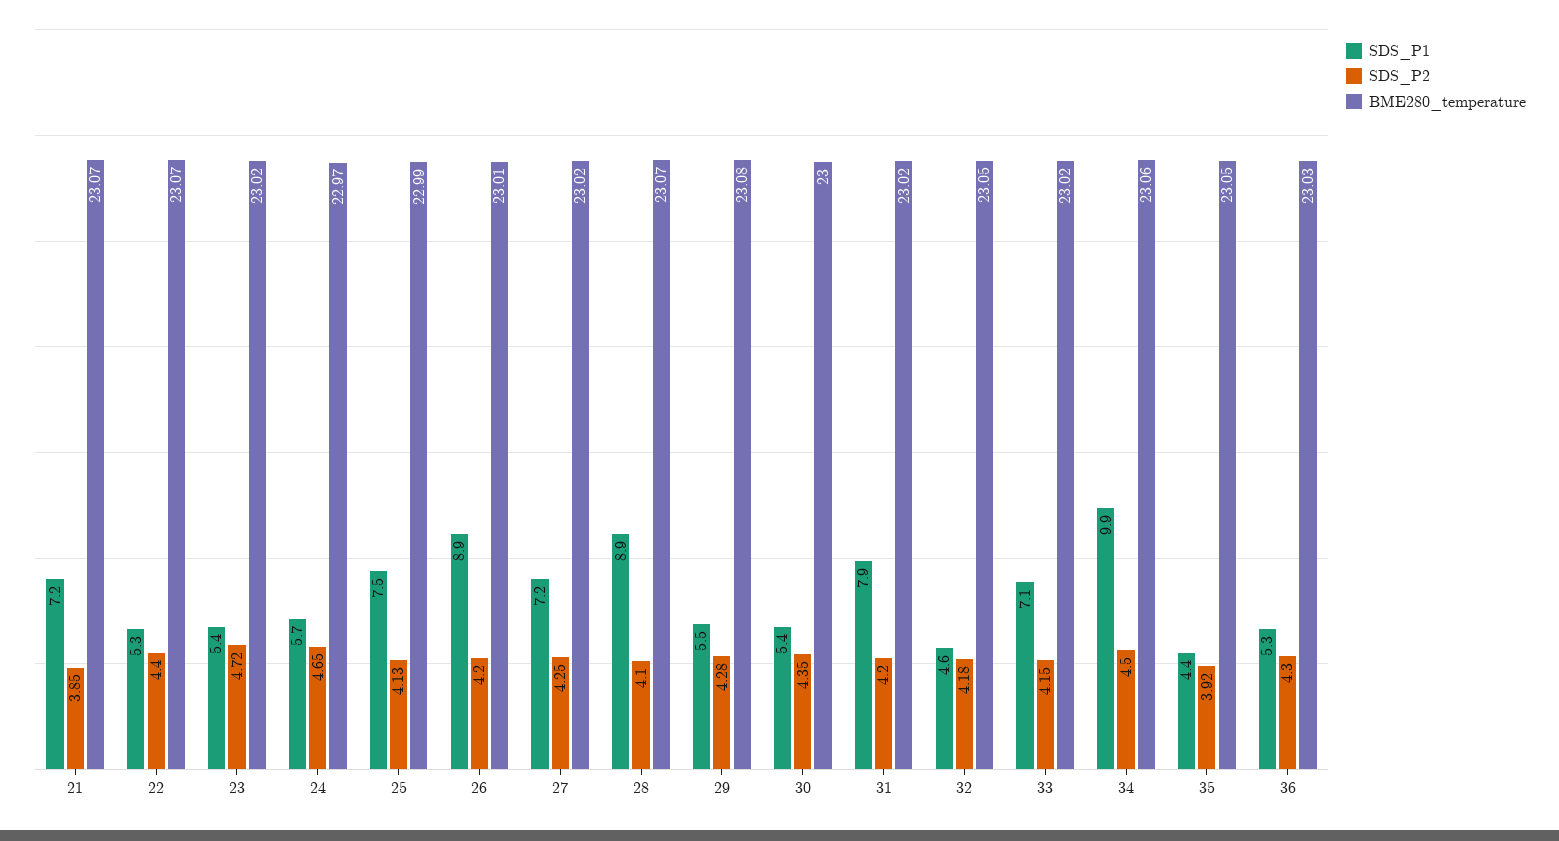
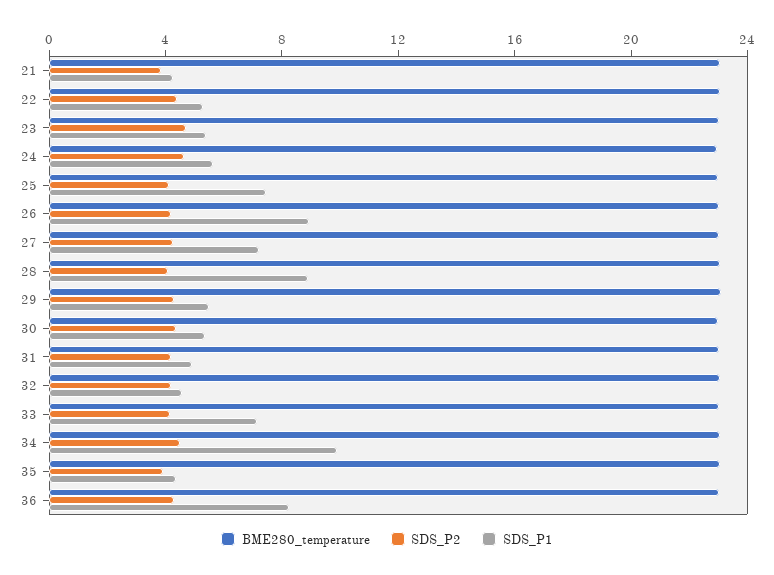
SDS_P1, 21: 7.2 -> 4
SDS_P1, 31: 7.9 -> 5
SDS_P1, 36: 5.3 -> 8

